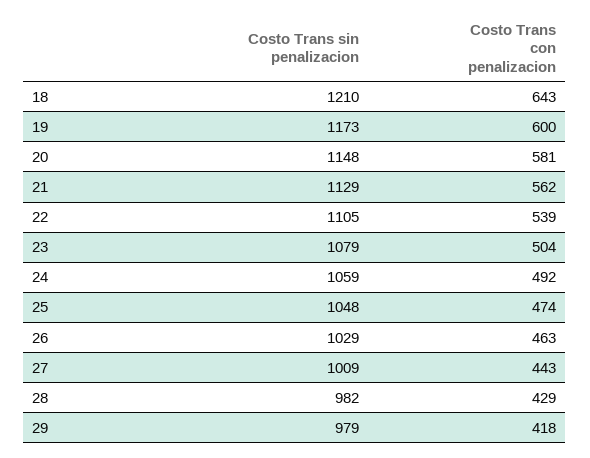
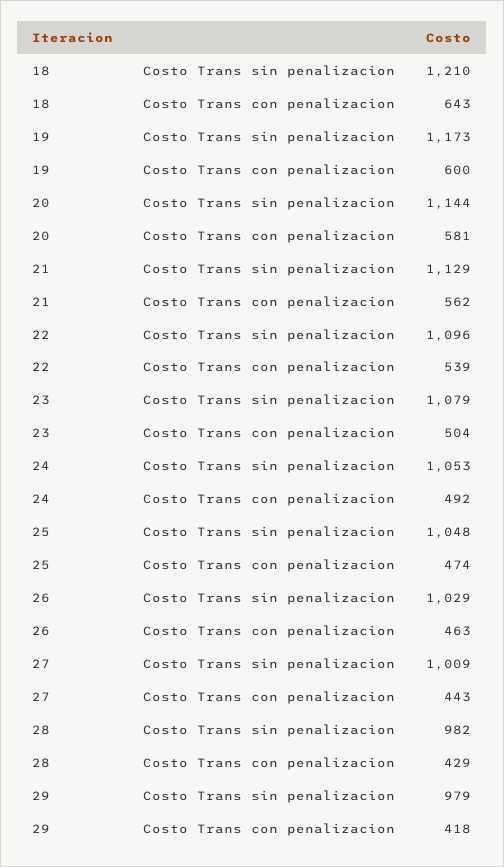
Costo Trans sin penalizacion, 20: 1148 -> 1144
Costo Trans sin penalizacion, 22: 1105 -> 1096
Costo Trans sin penalizacion, 24: 1059 -> 1053

